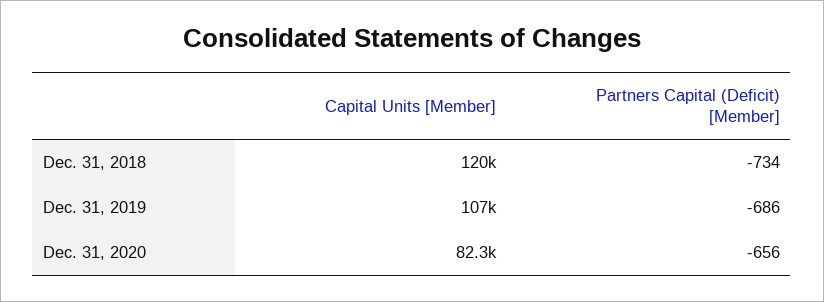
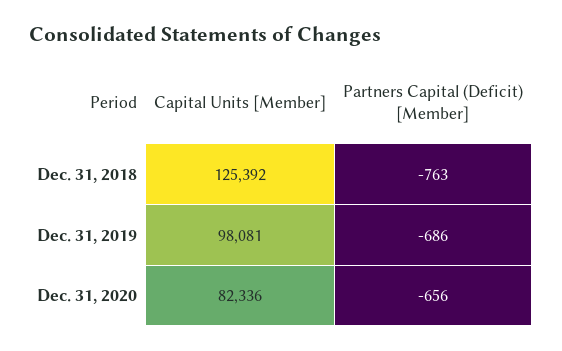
Capital Units [Member], Dec. 31, 2018: 120000 -> 125392
Partners Capital (Deficit) [Member], Dec. 31, 2018: -734 -> -763
Capital Units [Member], Dec. 31, 2019: 107000 -> 98081

